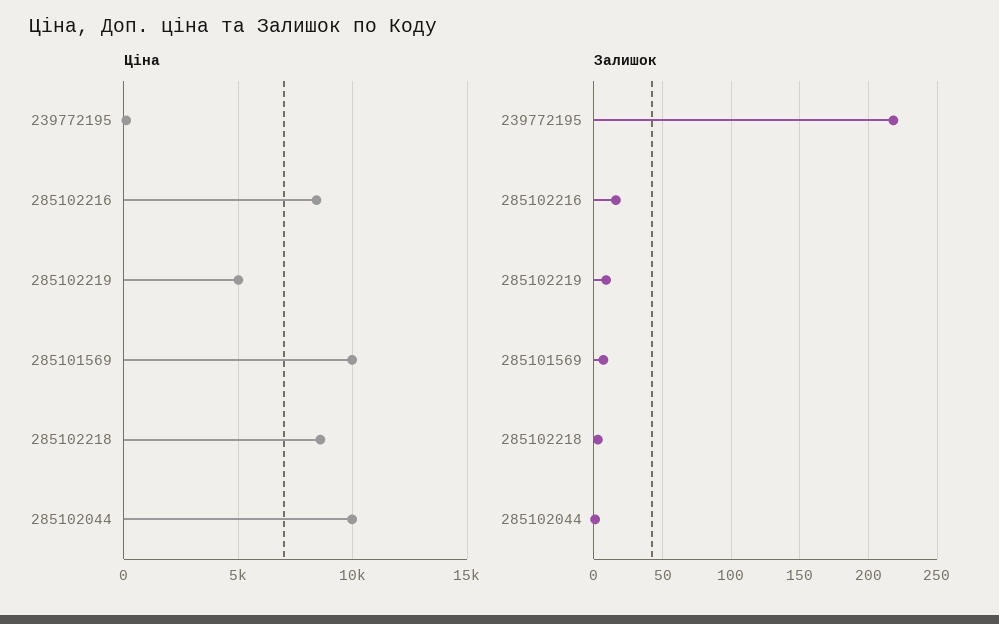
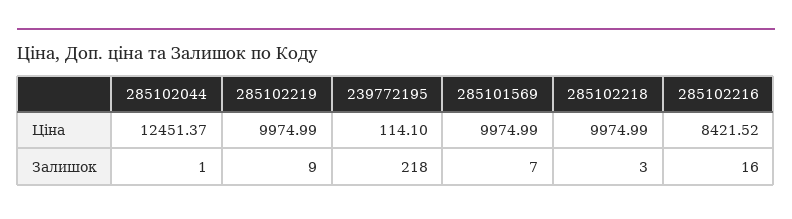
Ціна, 285102219: 5000 -> 9974.99
Ціна, 285102218: 8500 -> 9974.99
Ціна, 285102044: 10000 -> 12451.37

